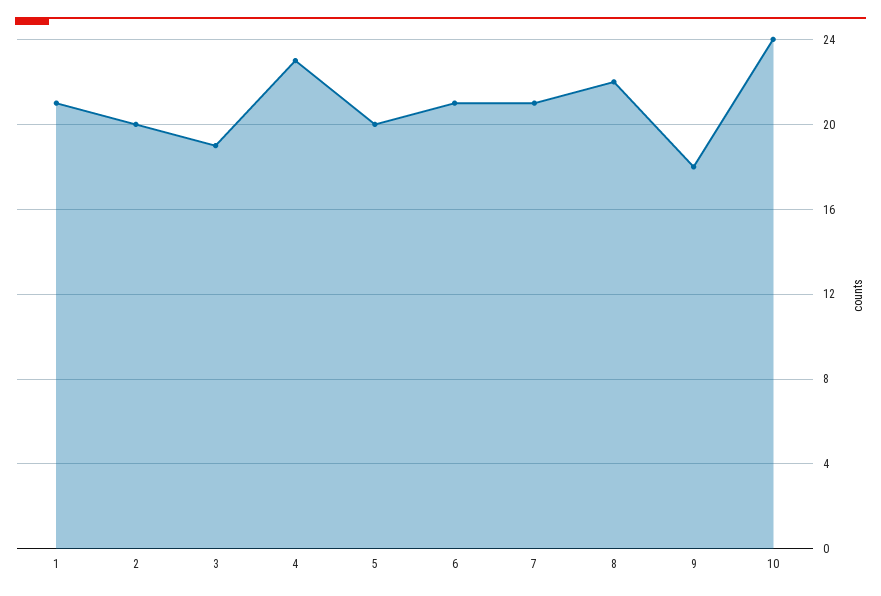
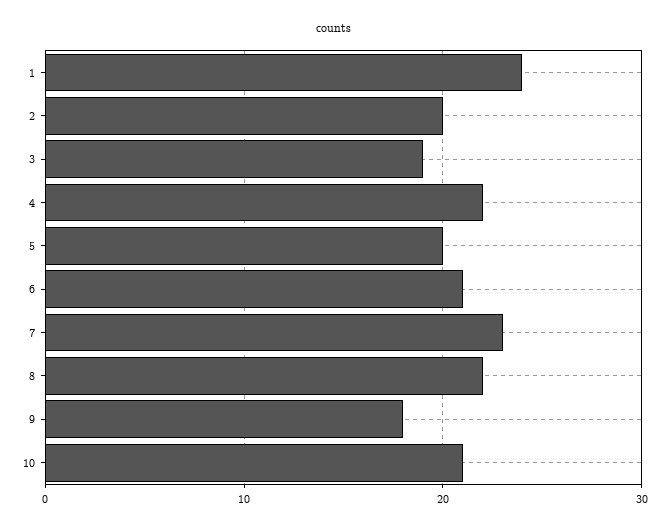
1: 21 -> 24
4: 23 -> 22
7: 21 -> 23
10: 24 -> 21

